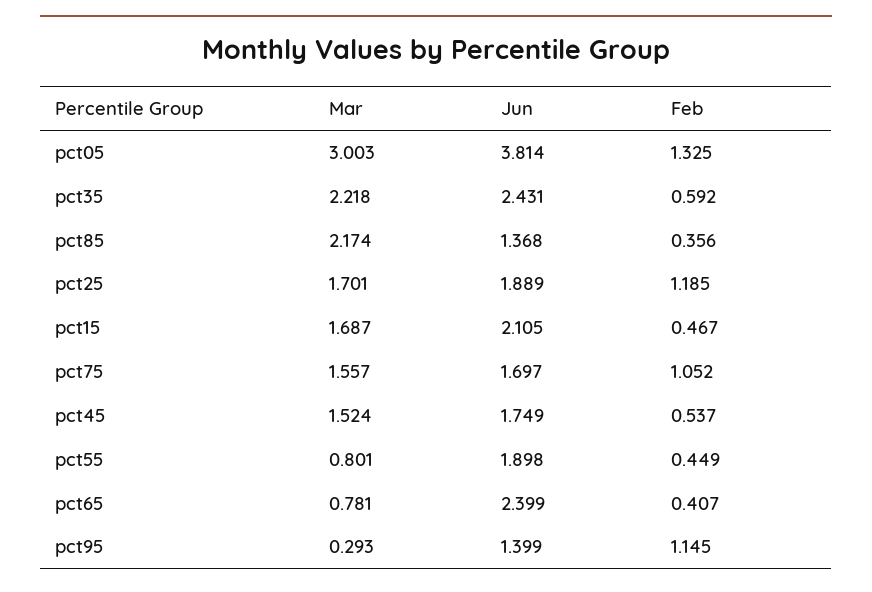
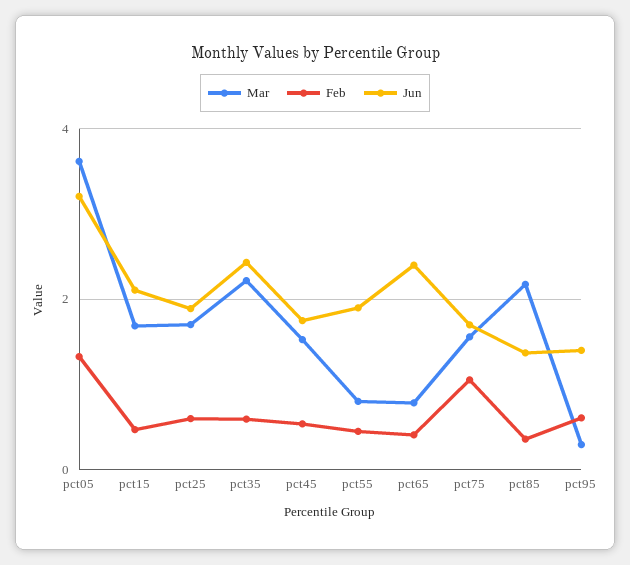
Mar, pct05: 3.003 -> 3.6
Jun, pct05: 3.814 -> 3.2
Feb, pct25: 1.185 -> 0.6
Feb, pct95: 1.145 -> 0.6

